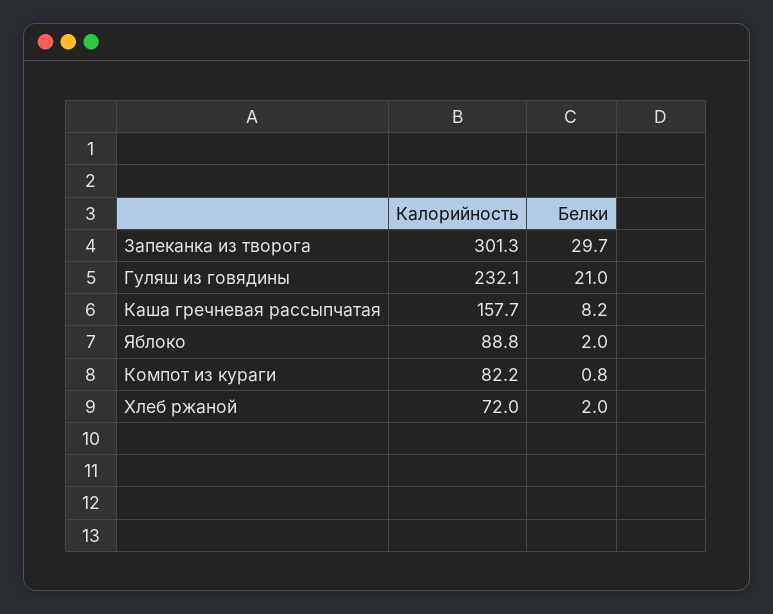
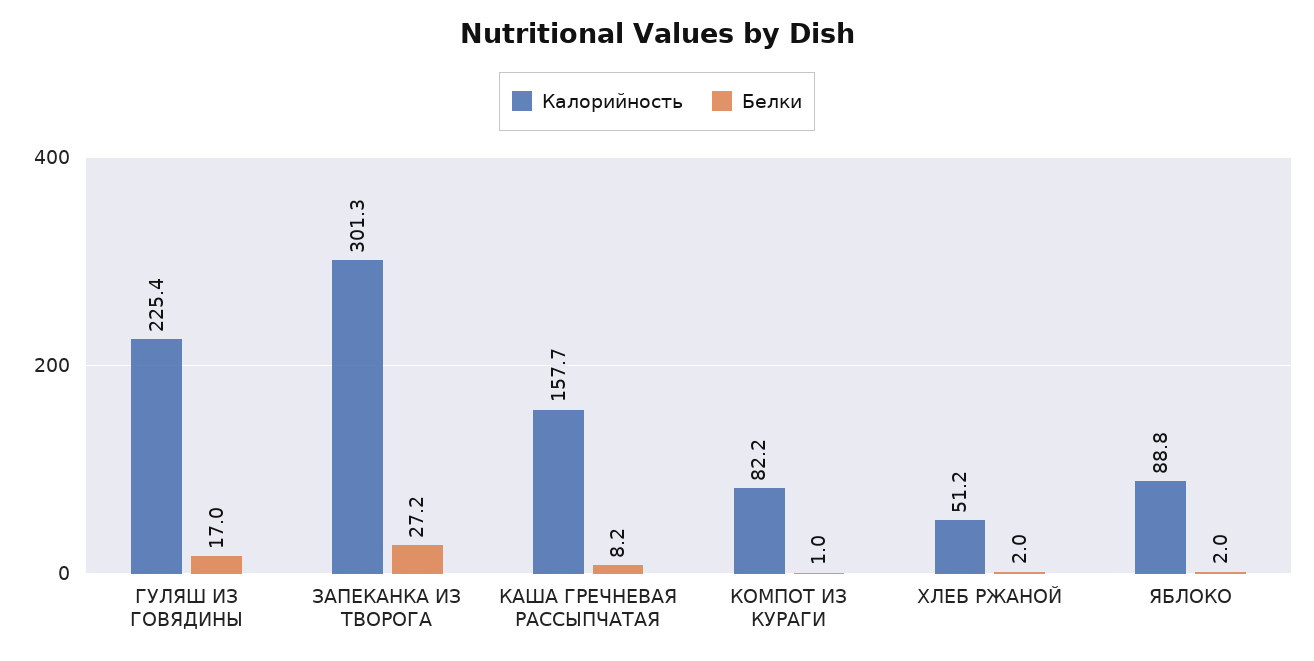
Белки, Запеканка из творога: 29.7 -> 27.2
Калорийность, Гуляш из говядины: 232.1 -> 225.4
Белки, Гуляш из говядины: 21 -> 17
Белки, Компот из кураги: 0.8 -> 1
Калорийность, Хлеб ржаной: 72 -> 51.2

